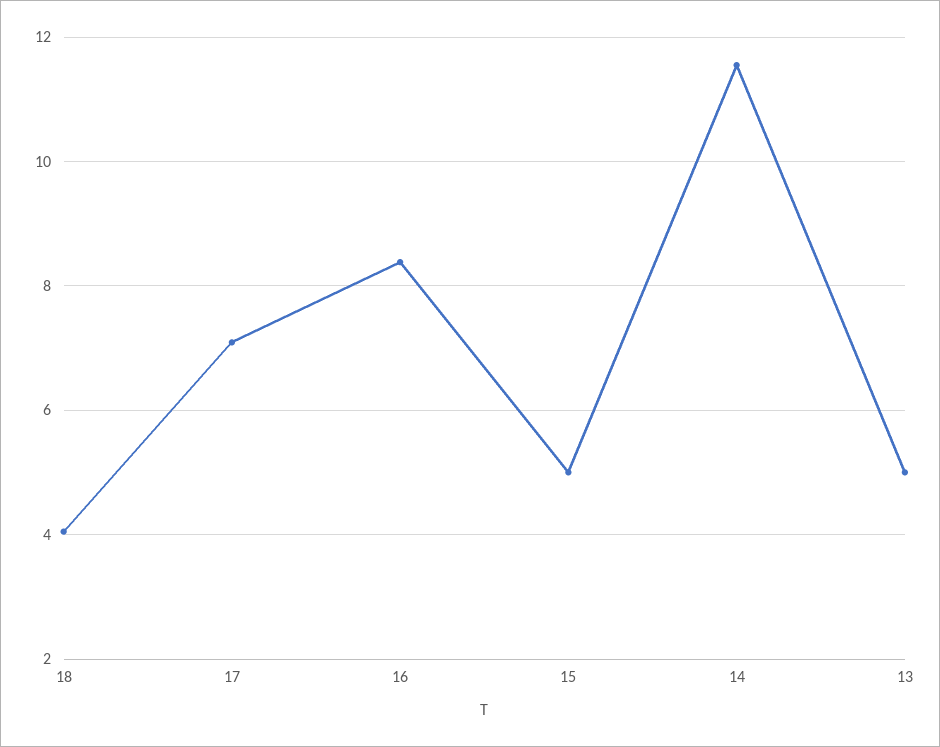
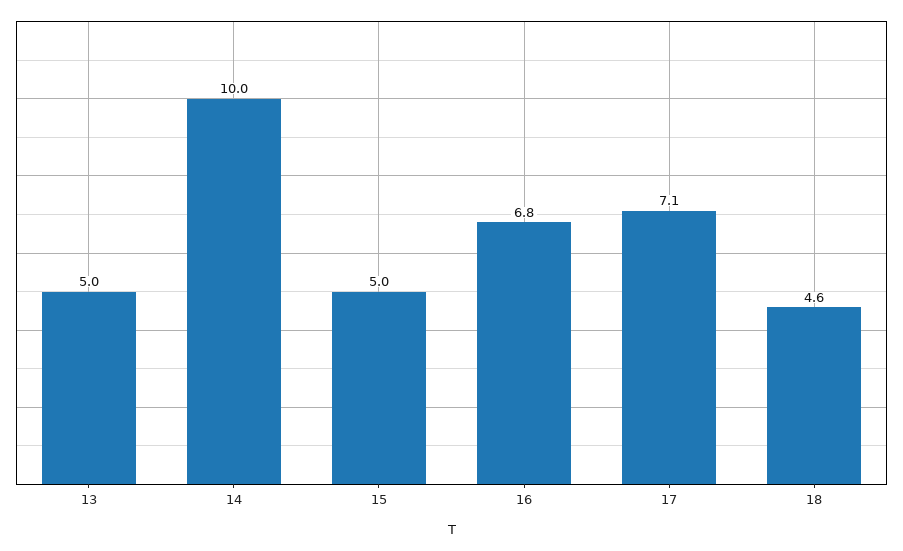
18: 4 -> 4.6
16: 8.4 -> 6.8
14: 11.6 -> 10

